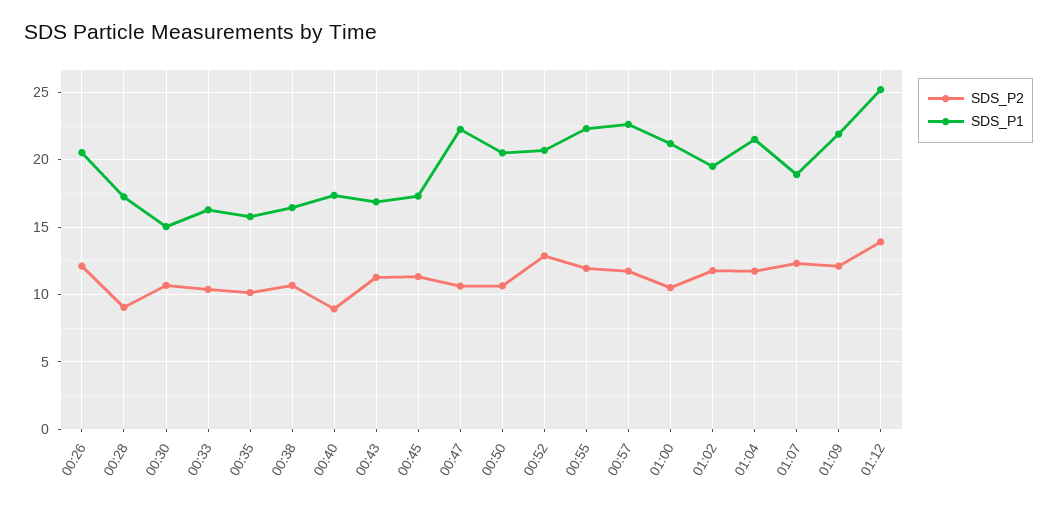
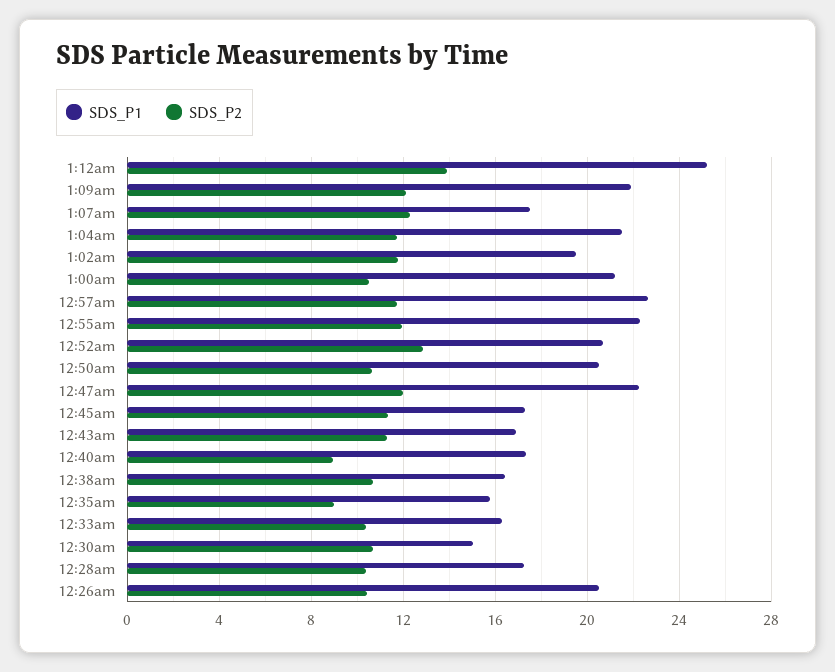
SDS_P2, 00:26: 12 -> 10.5
SDS_P2, 00:28: 9 -> 10.5
SDS_P2, 00:35: 10 -> 9
SDS_P2, 00:47: 10.5 -> 12
SDS_P1, 01:07: 19 -> 17.5

